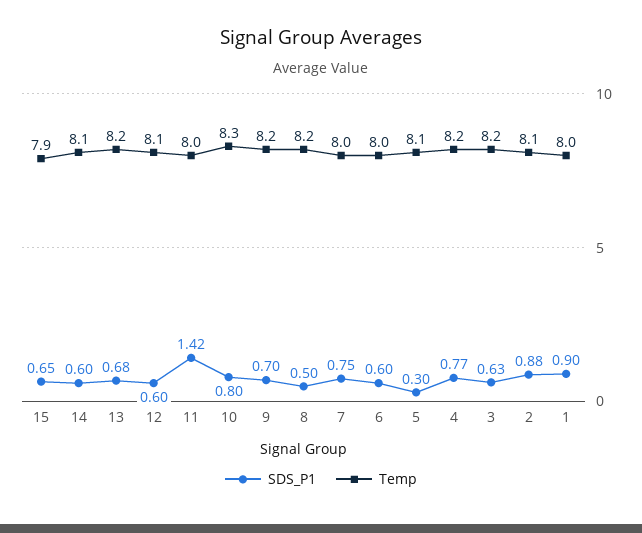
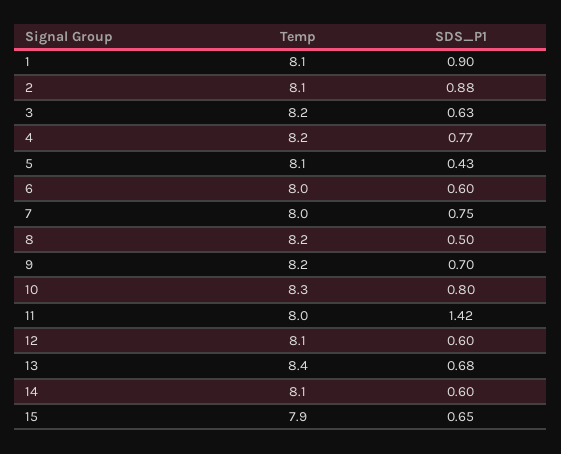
Temp, 13: 8.2 -> 8.4
SDS_P1, 5: 0.3 -> 0.43
Temp, 1: 8 -> 8.1

